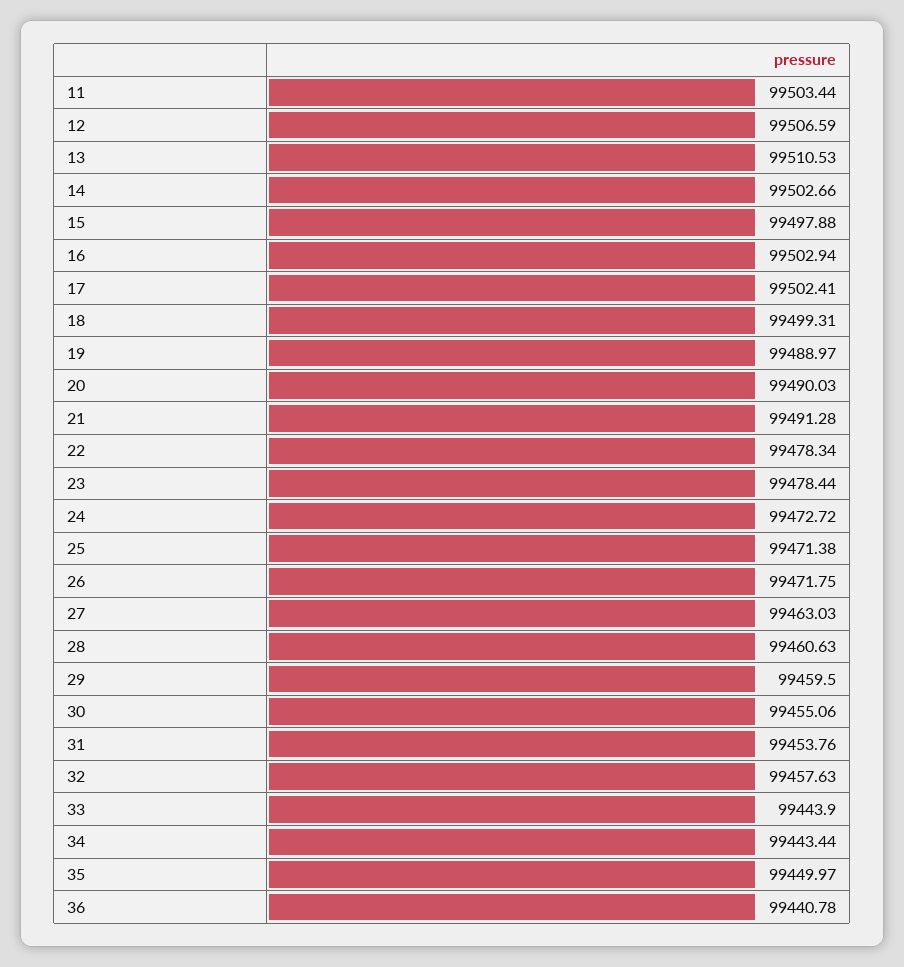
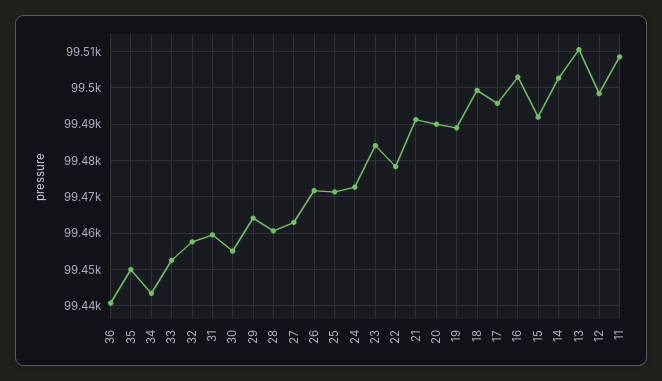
11: 99503.44 -> 99508
12: 99506.59 -> 99498
15: 99497.88 -> 99492
17: 99502.41 -> 99496
23: 99478.44 -> 99484
29: 99459.5 -> 99464
31: 99453.76 -> 99460
33: 99443.9 -> 99452

